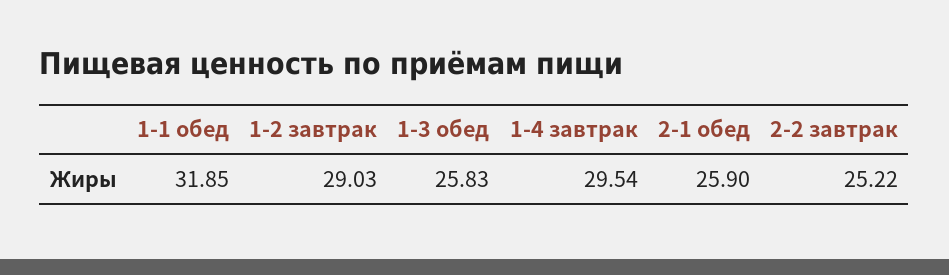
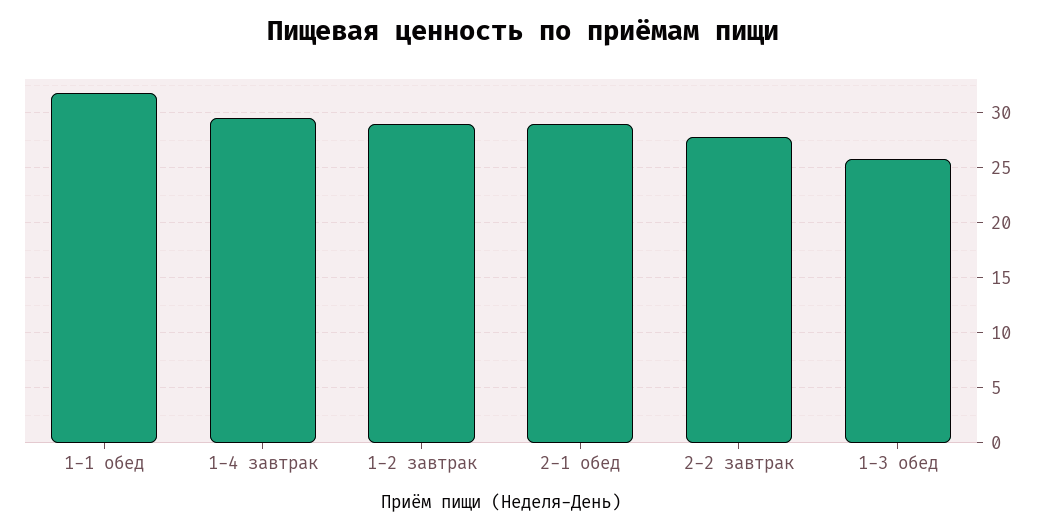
2-1 обед: 25.9 -> 29
2-2 завтрак: 25.22 -> 28

